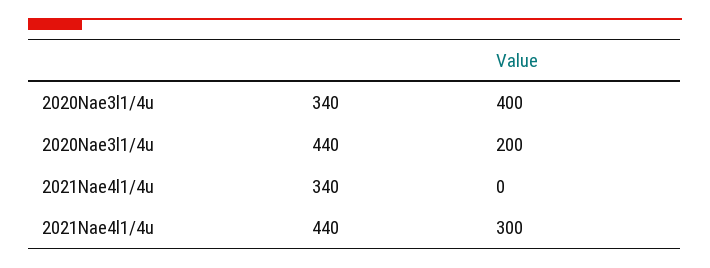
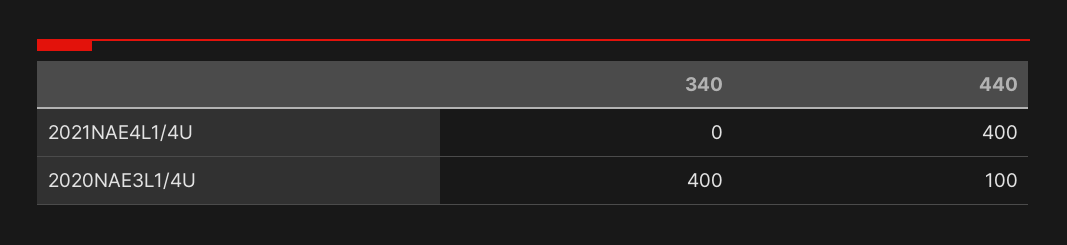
2020Nae3l1/4u, 440: 200 -> 100
2021Nae4l1/4u, 440: 300 -> 400

